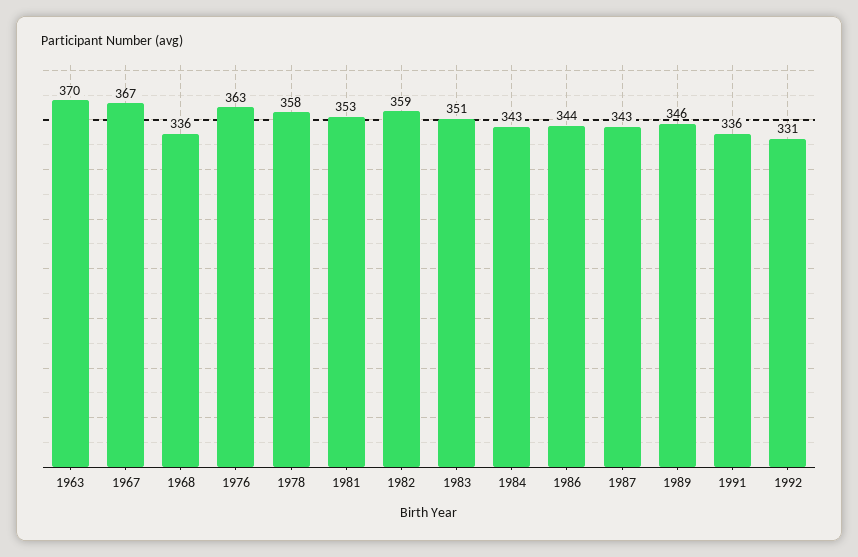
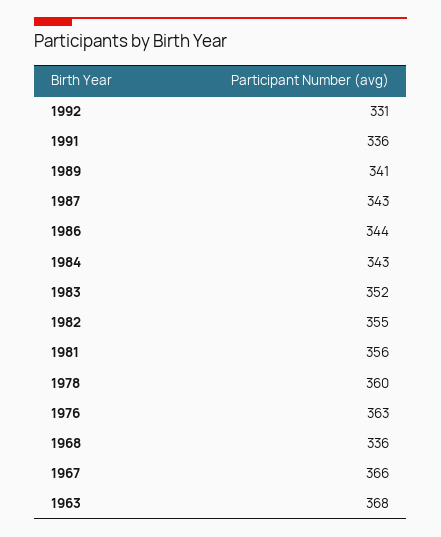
1963: 370 -> 368
1967: 367 -> 366
1978: 358 -> 360
1981: 353 -> 356
1982: 359 -> 355
1983: 351 -> 352
1989: 346 -> 341

